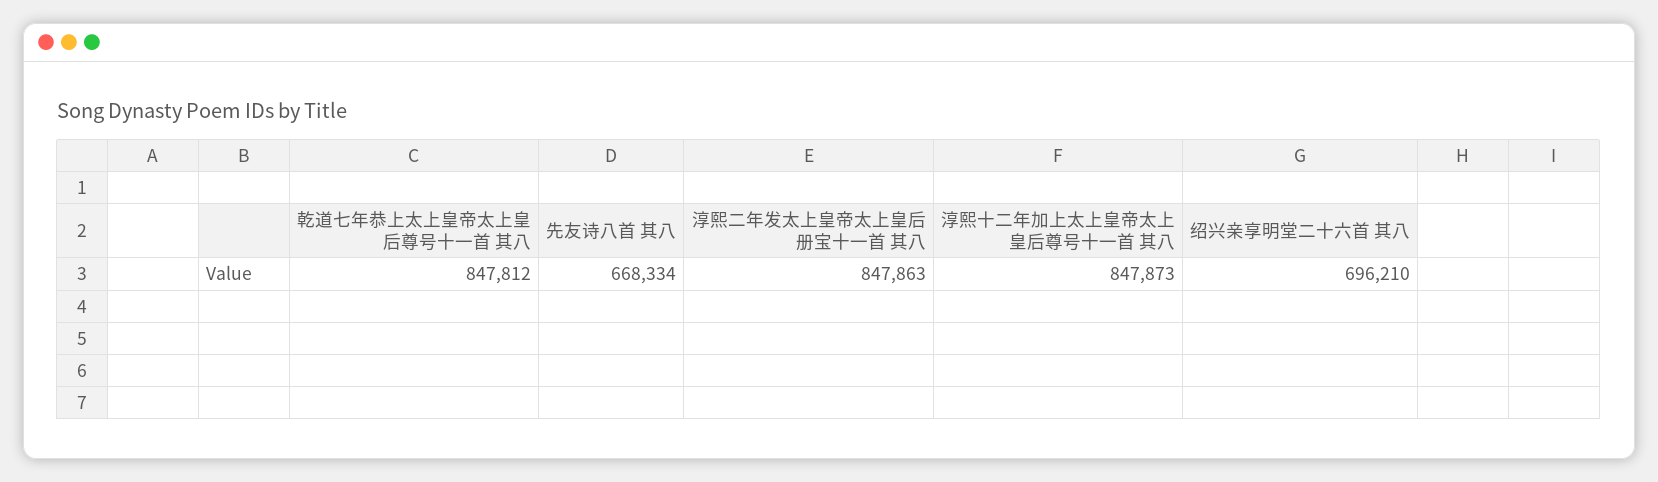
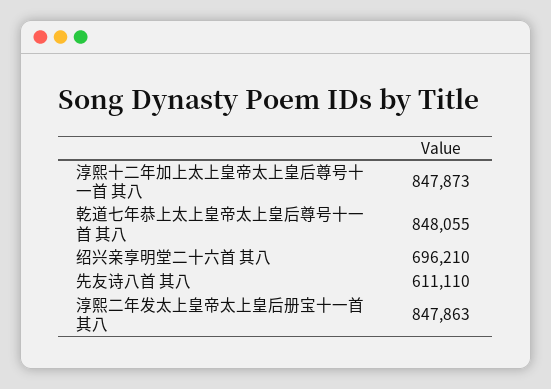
乾道七年恭上太上皇帝太上皇后尊号十一首 其八: 847812 -> 848055
先友诗八首 其八: 668334 -> 611110

